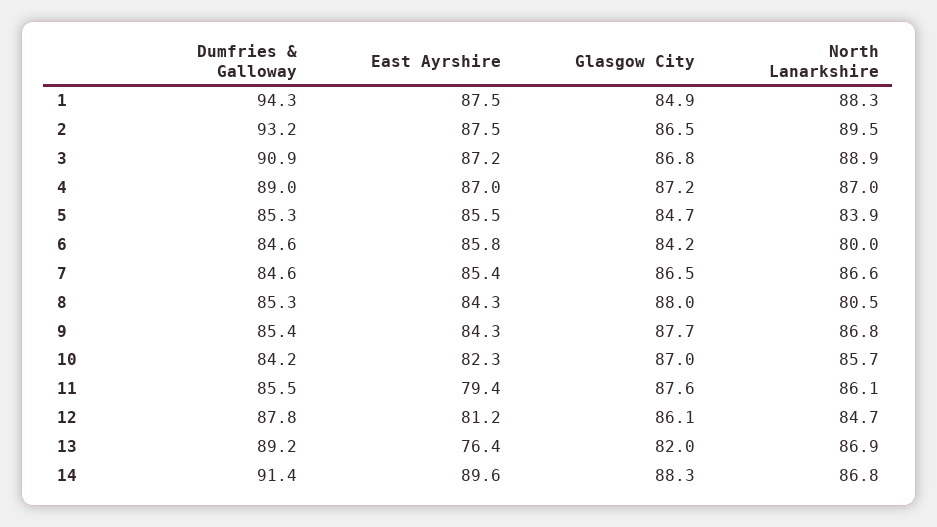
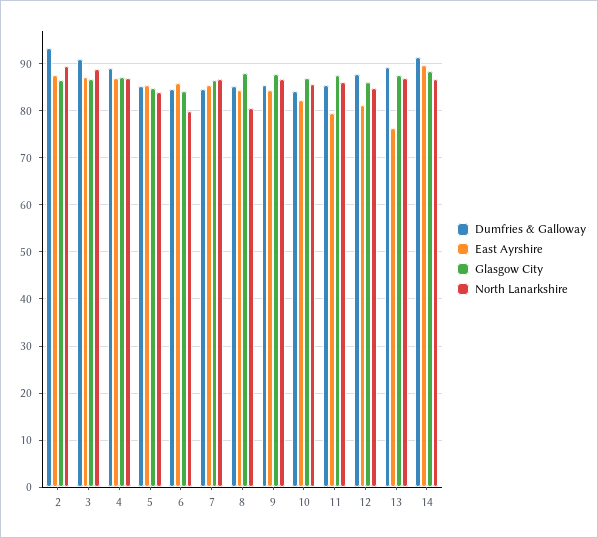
Dumfries & Galloway, 1: 94.3 -> none
East Ayrshire, 1: 87.5 -> none
Glasgow City, 1: 84.9 -> none
North Lanarkshire, 1: 88.3 -> none
Glasgow City, 13: 82 -> 88

